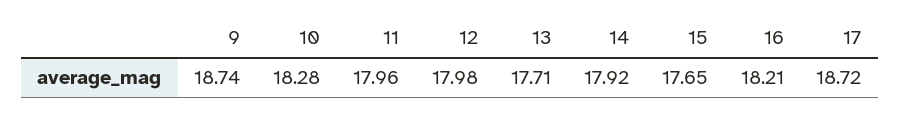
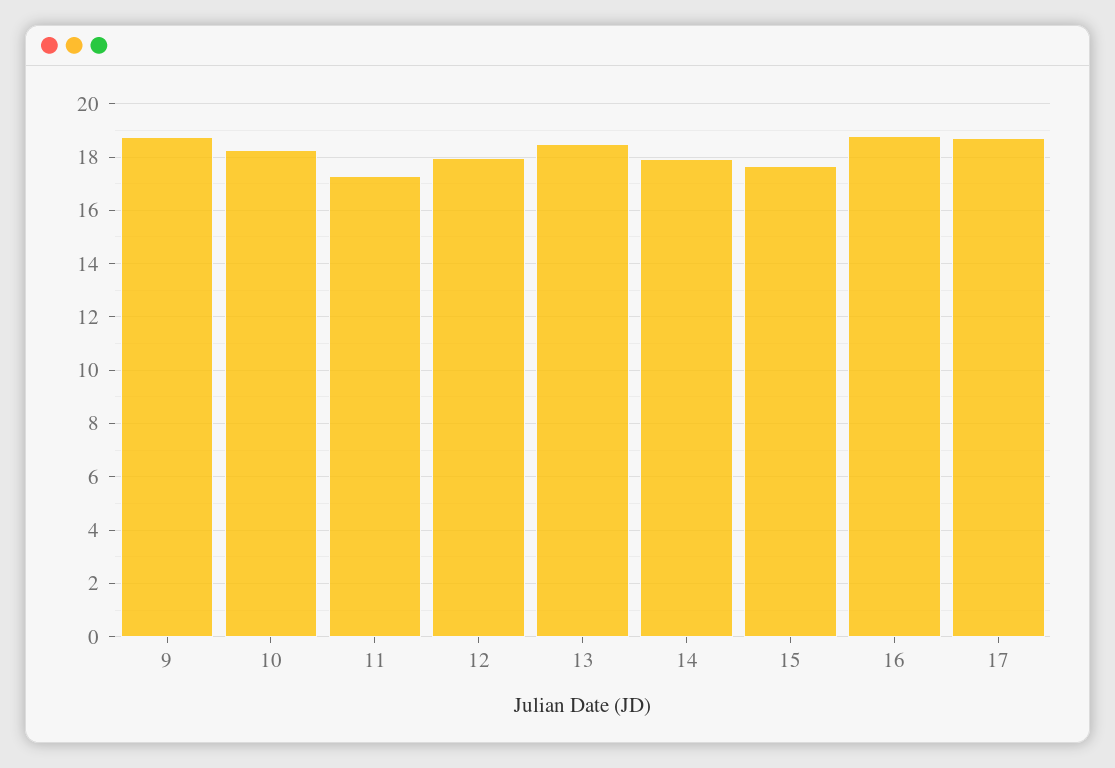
11: 17.96 -> 17.25
13: 17.71 -> 18.5
16: 18.21 -> 18.75

